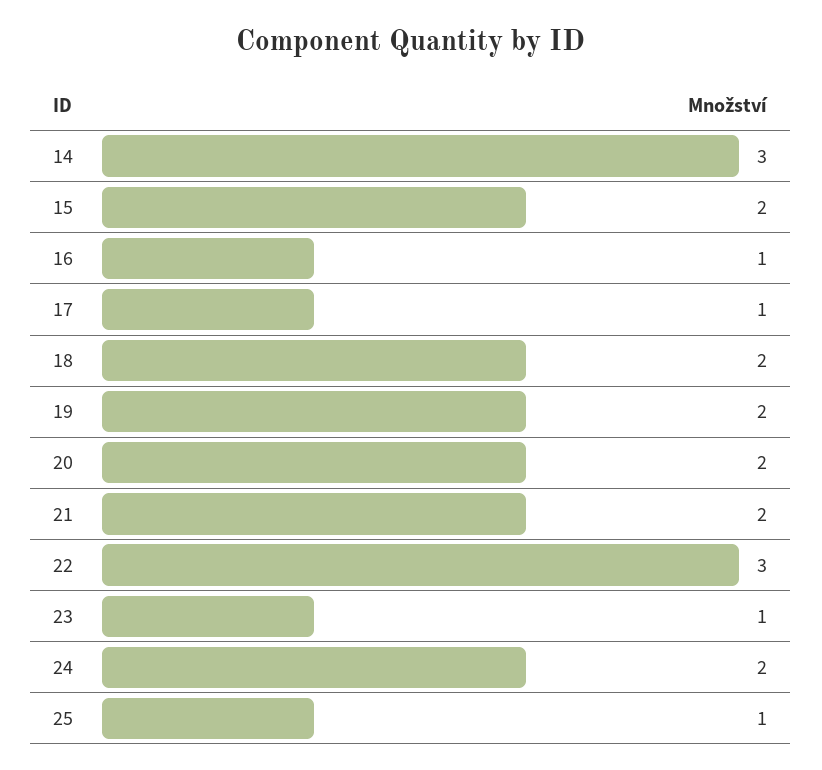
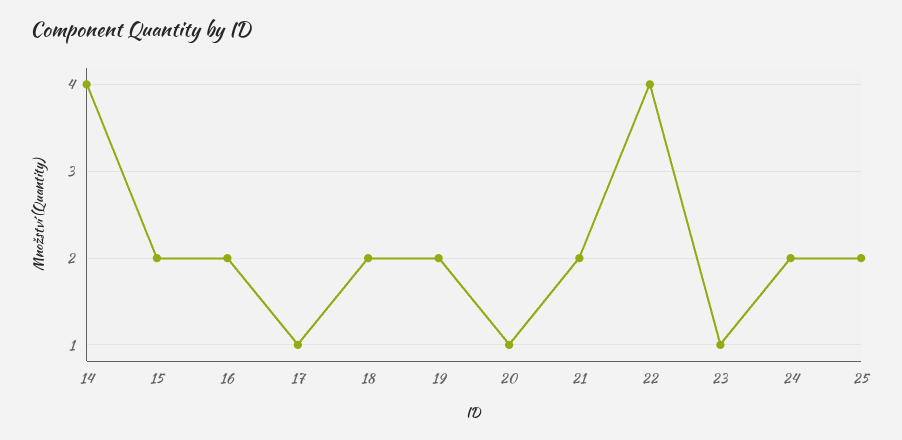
14: 3 -> 4
16: 1 -> 2
20: 2 -> 1
22: 3 -> 4
25: 1 -> 2

